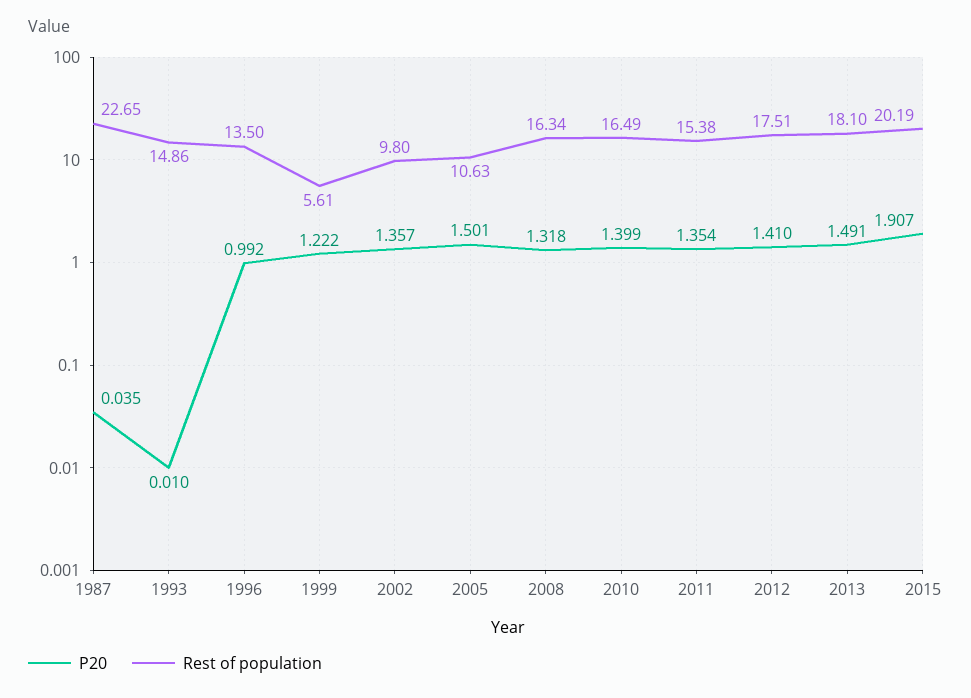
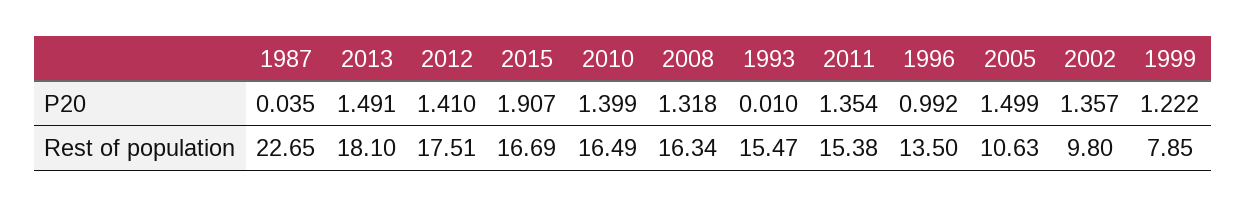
Rest of population, 1993: 14.86 -> 15.47
Rest of population, 1999: 5.61 -> 7.85
P20, 2005: 1.501 -> 1.499
Rest of population, 2015: 20.19 -> 16.69

